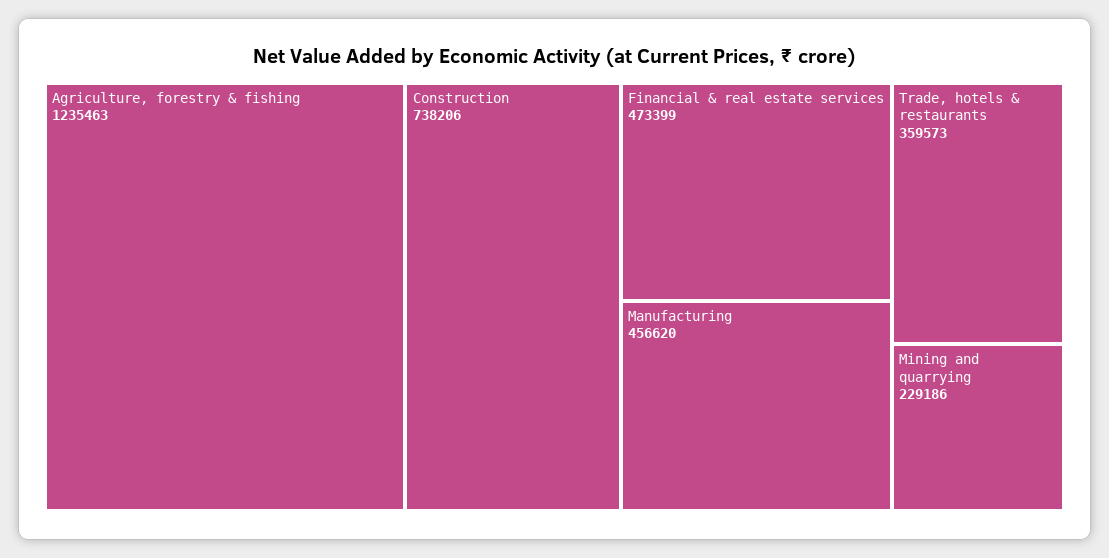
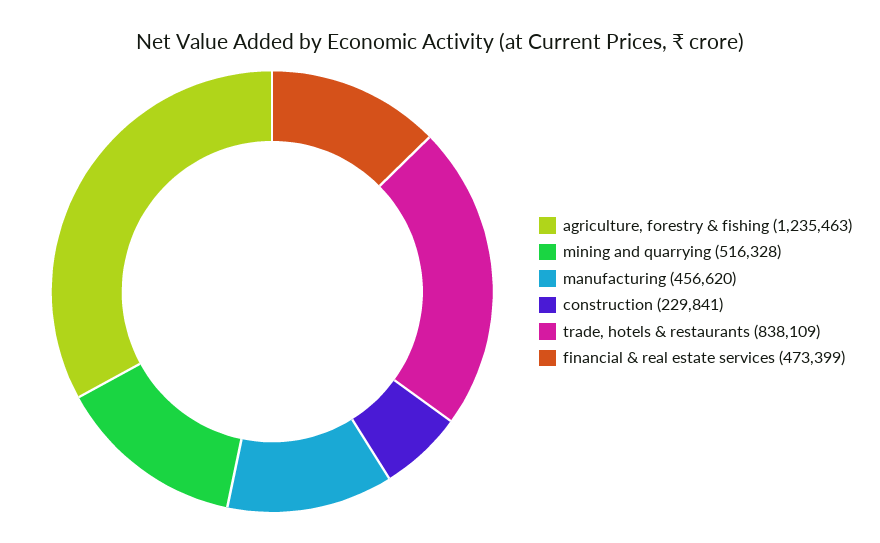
Construction: 738206 -> 229841
Trade, hotels & restaurants: 359573 -> 838109
Mining and quarrying: 229186 -> 516328

